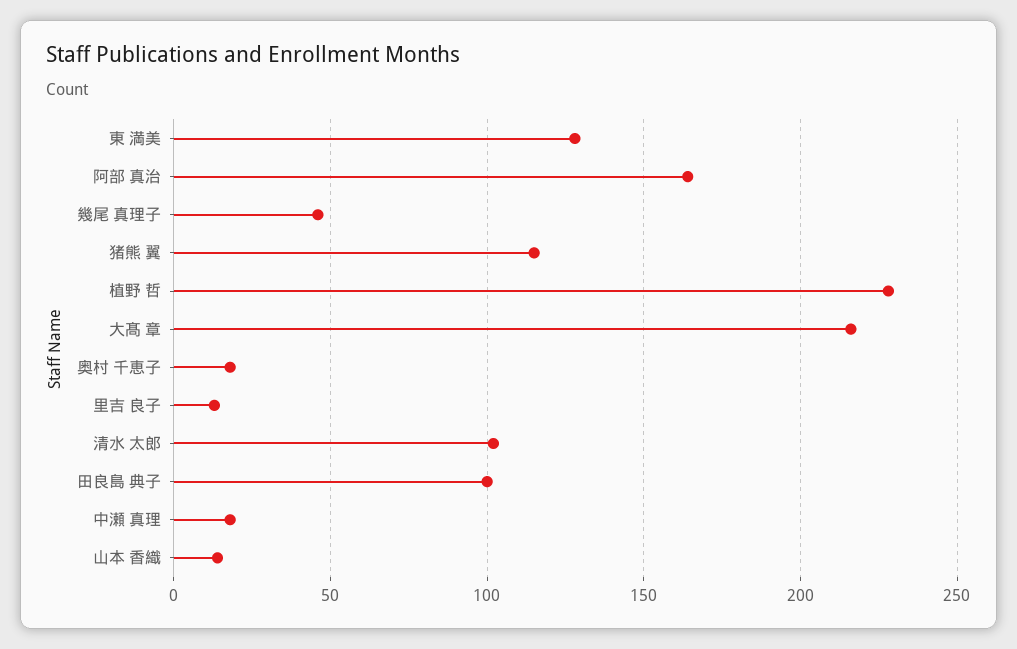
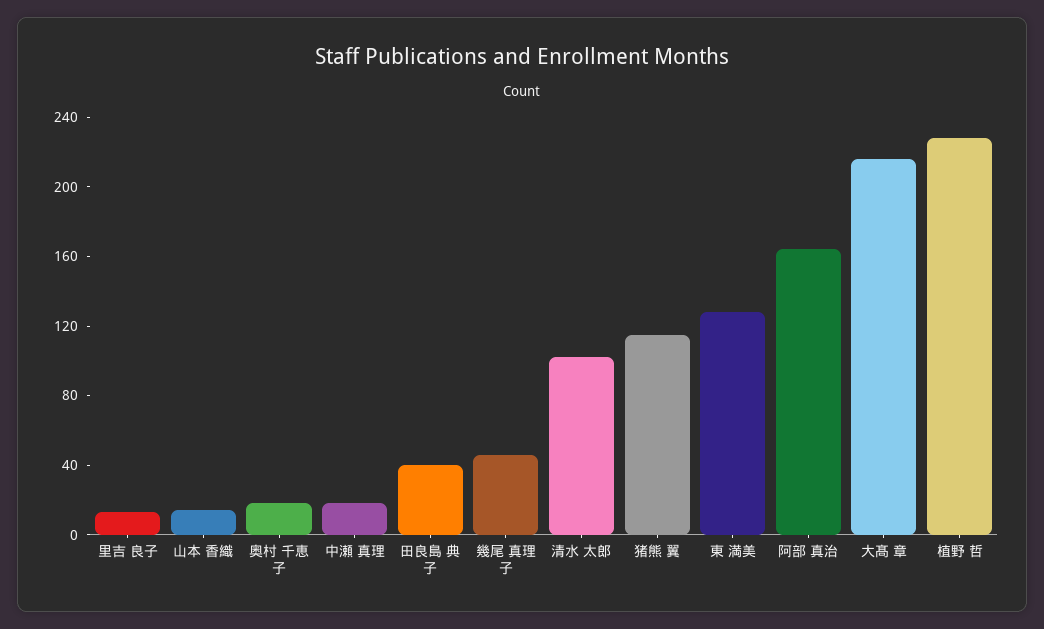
田良島 典子: 100 -> 40

